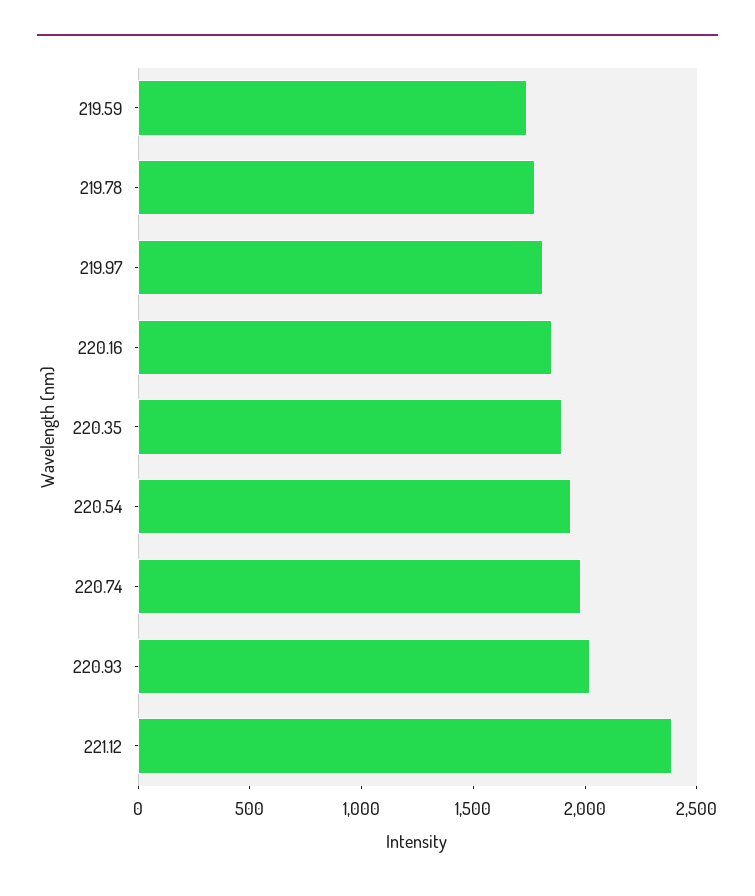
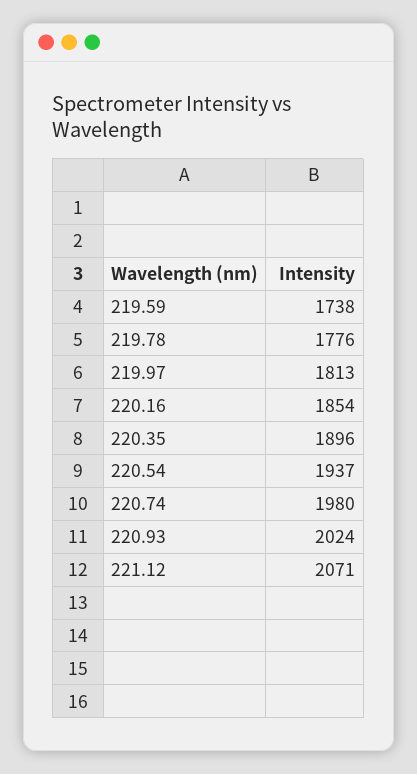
221.12: 2400 -> 2071

